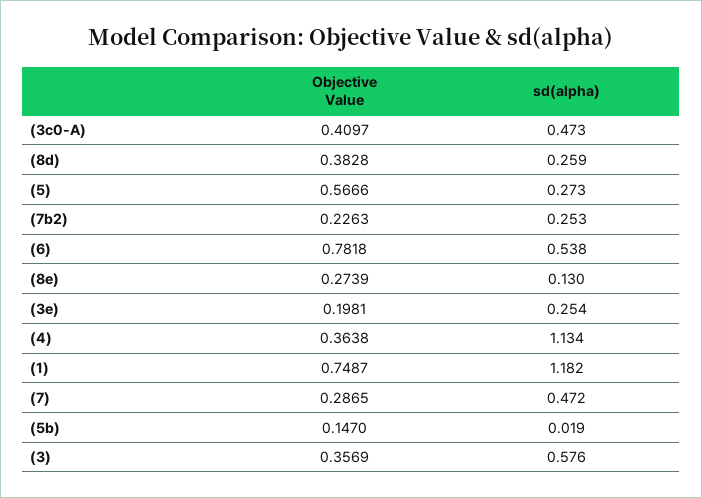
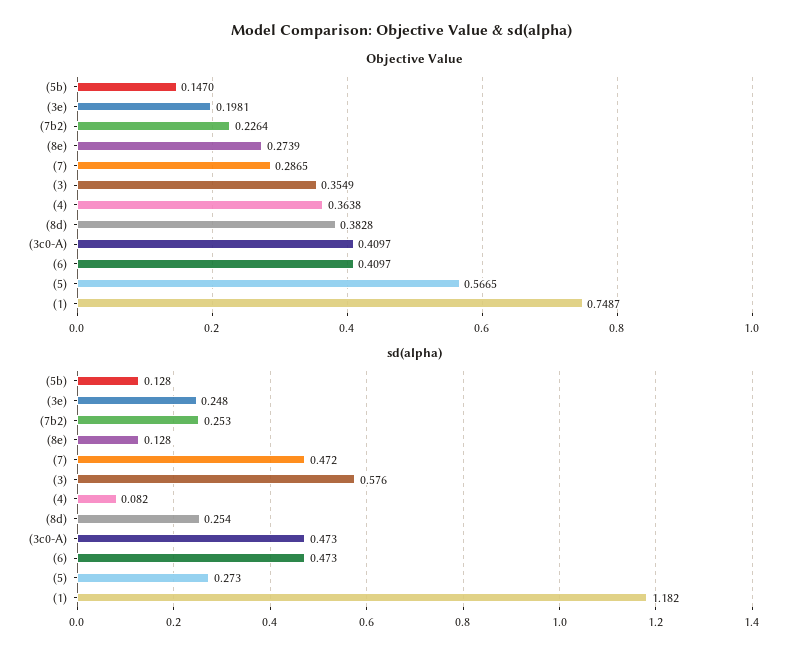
sd(alpha), (8d): 0.259 -> 0.254
Objective Value, (5): 0.5666 -> 0.5665
Objective Value, (7b2): 0.2263 -> 0.2264
Objective Value, (6): 0.7818 -> 0.4097
sd(alpha), (6): 0.538 -> 0.473
sd(alpha), (8e): 0.13 -> 0.128
sd(alpha), (3e): 0.254 -> 0.248
sd(alpha), (4): 1.134 -> 0.082
sd(alpha), (5b): 0.019 -> 0.128
Objective Value, (3): 0.3569 -> 0.3549

